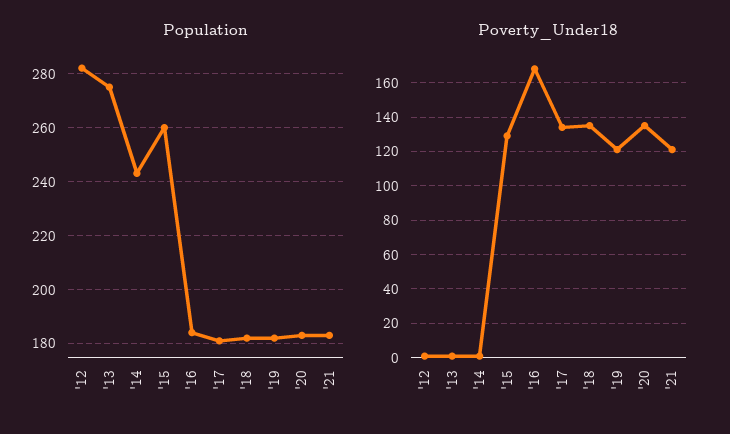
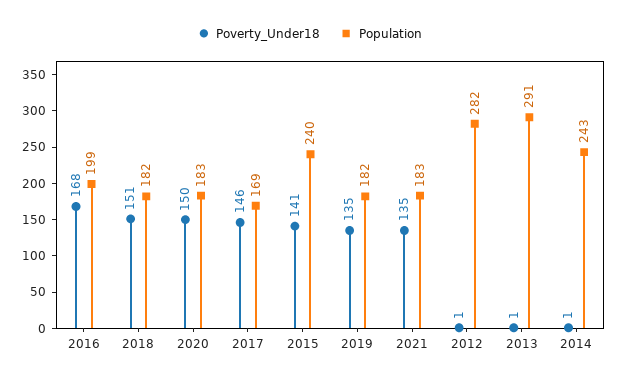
Population, '13: 275 -> 291
Population, '15: 260 -> 240
Population, '16: 185 -> 199
Population, '17: 180 -> 169
Poverty_Under18, '15: 130 -> 141
Poverty_Under18, '17: 135 -> 146
Poverty_Under18, '18: 135 -> 151
Poverty_Under18, '19: 120 -> 135
Poverty_Under18, '20: 135 -> 150
Poverty_Under18, '21: 120 -> 135

